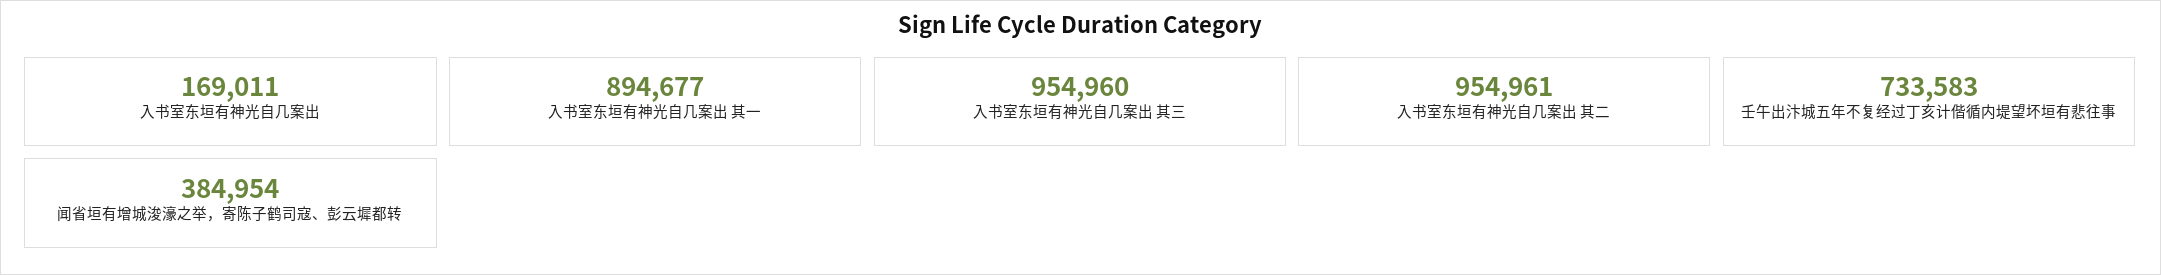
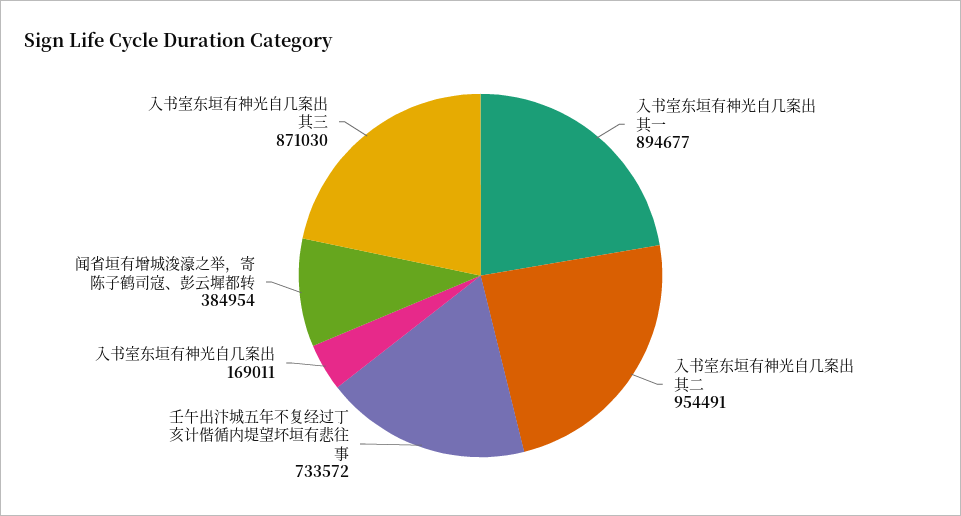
入书室东垣有神光自几案出 其三: 954960 -> 871030
入书室东垣有神光自几案出 其二: 954961 -> 954491
壬午出汴城五年不复经过丁亥计偕循内堤望坏垣有悲往事: 733583 -> 733572

